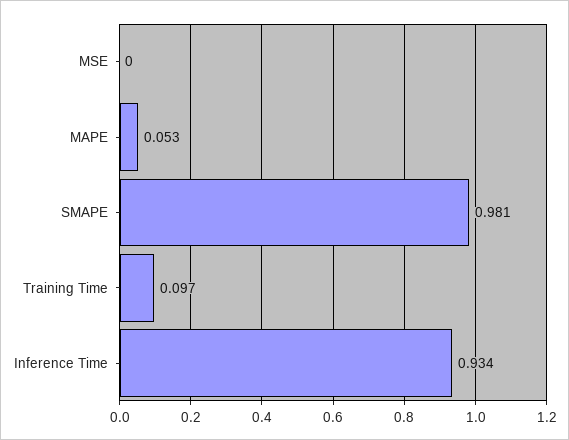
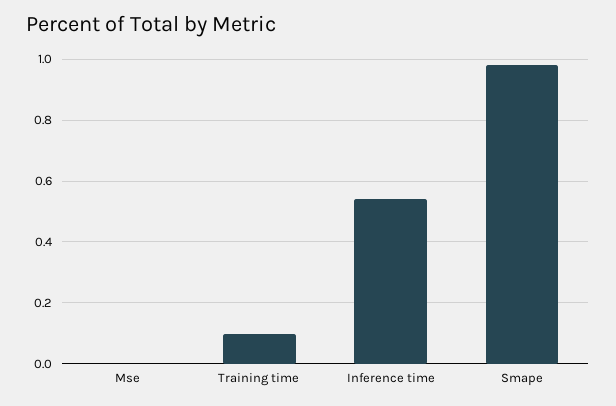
MAPE: 0.053 -> none
Inference Time: 0.934 -> 0.54

